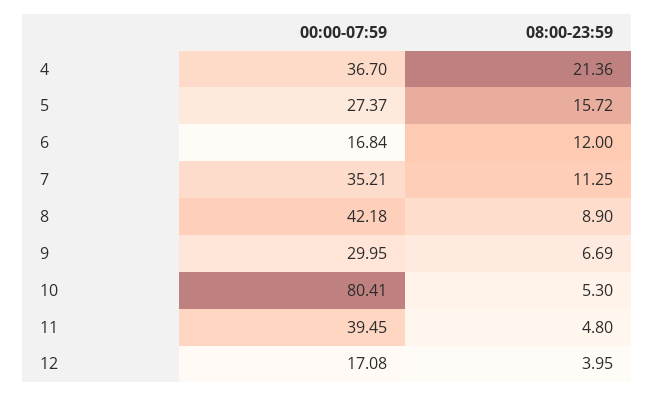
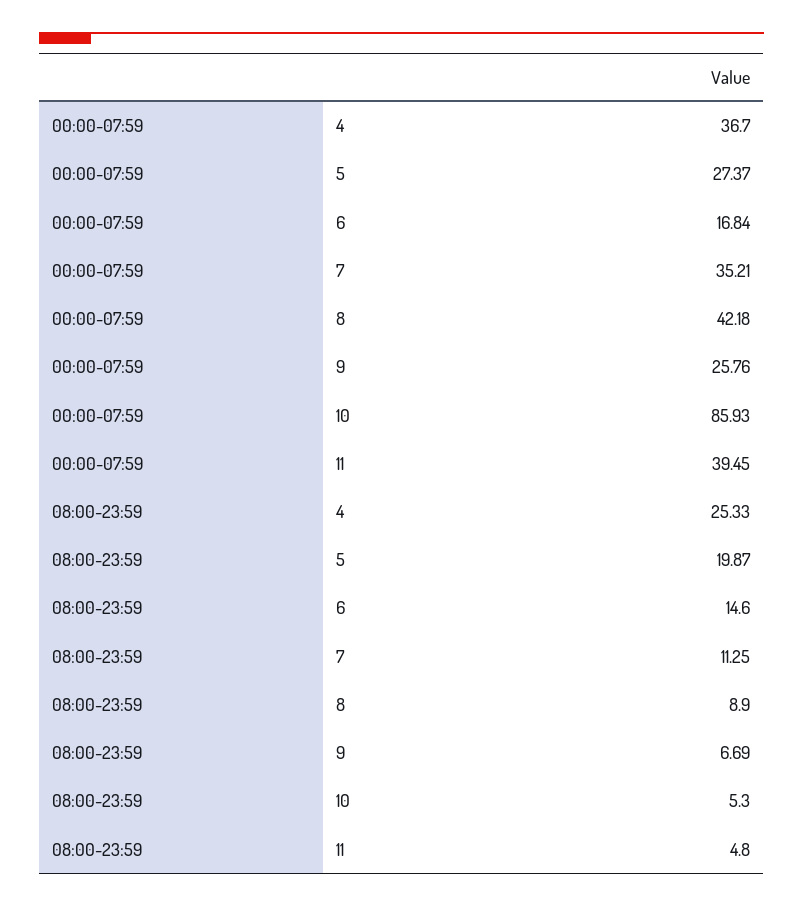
08:00-23:59, 4: 21.36 -> 25.33
08:00-23:59, 5: 15.72 -> 19.87
08:00-23:59, 6: 12 -> 14.6
00:00-07:59, 9: 29.95 -> 25.76
00:00-07:59, 10: 80.41 -> 85.93
00:00-07:59, 12: 17.08 -> none
08:00-23:59, 12: 3.95 -> none

